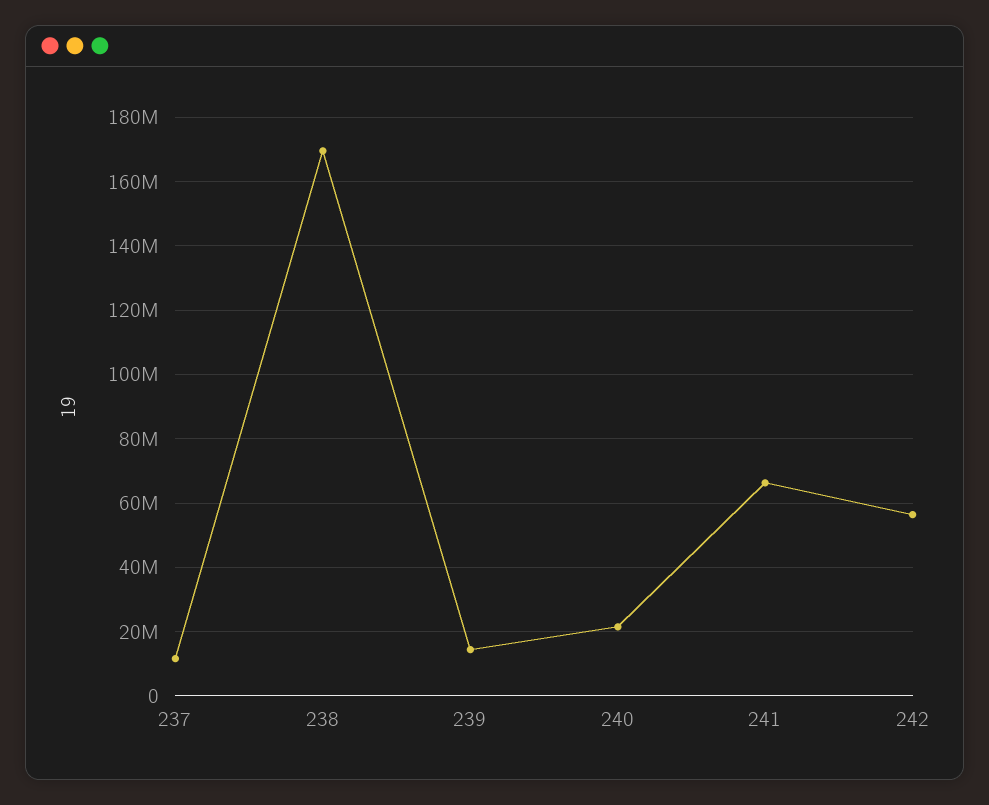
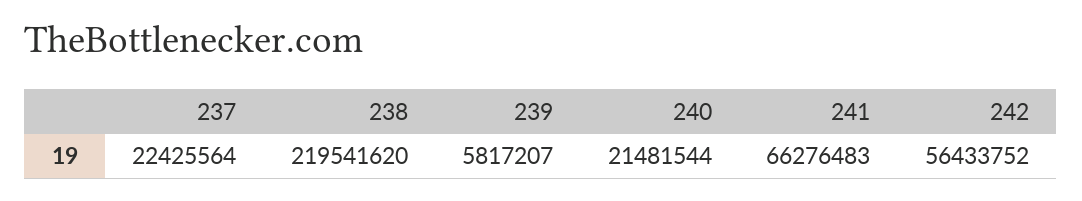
237: 12000000 -> 22425564
238: 170000000 -> 219541620
239: 14000000 -> 5817207

